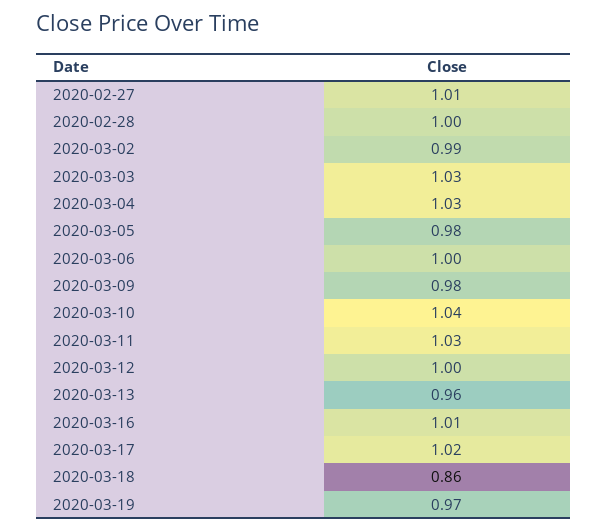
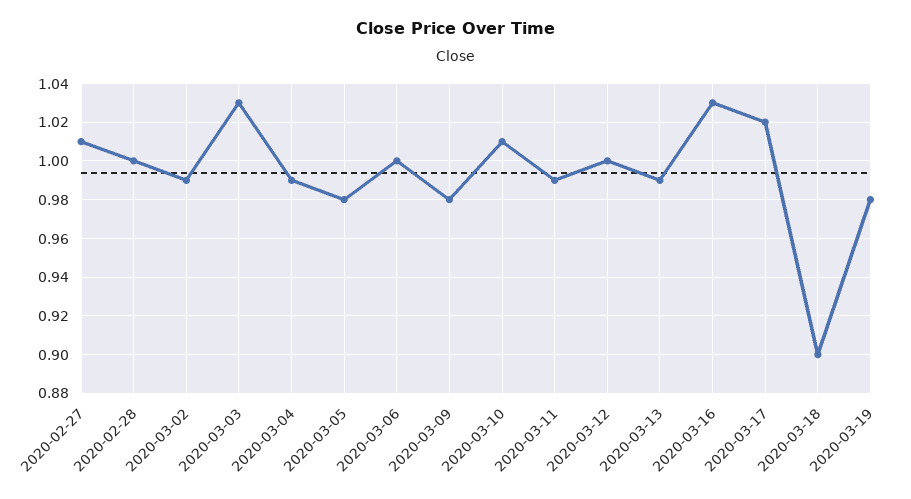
2020-03-04: 1.03 -> 0.99
2020-03-10: 1.04 -> 1.01
2020-03-11: 1.03 -> 0.99
2020-03-13: 0.96 -> 0.99
2020-03-16: 1.01 -> 1.03
2020-03-18: 0.86 -> 0.9
2020-03-19: 0.97 -> 0.98

